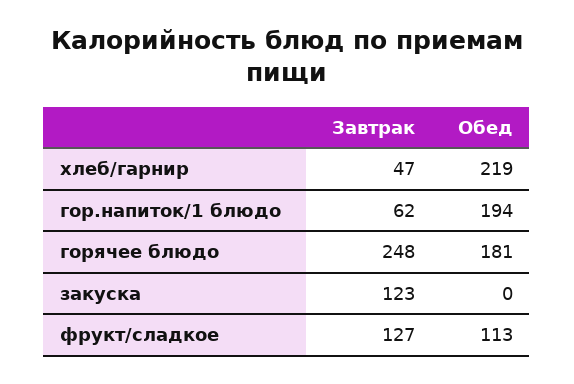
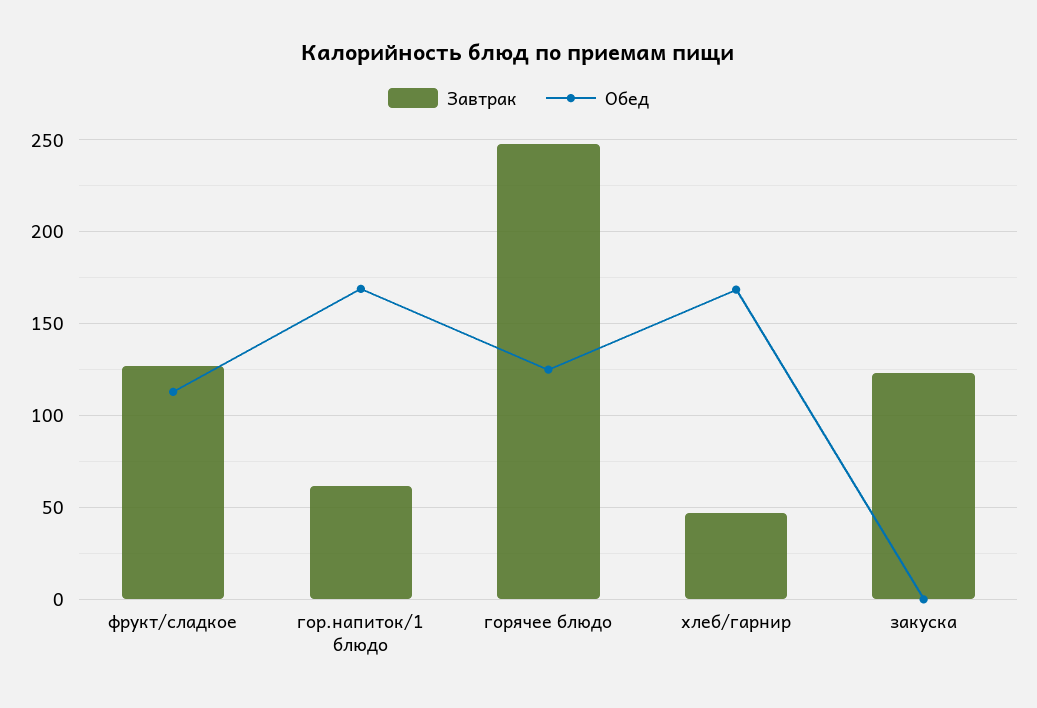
Обед, хлеб/гарнир: 219 -> 170
Обед, гор.напиток/1 блюдо: 194 -> 170
Обед, горячее блюдо: 181 -> 125

